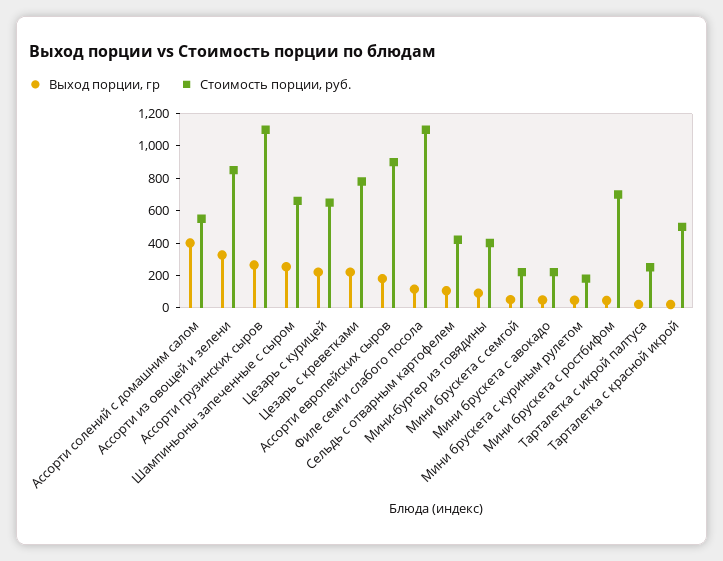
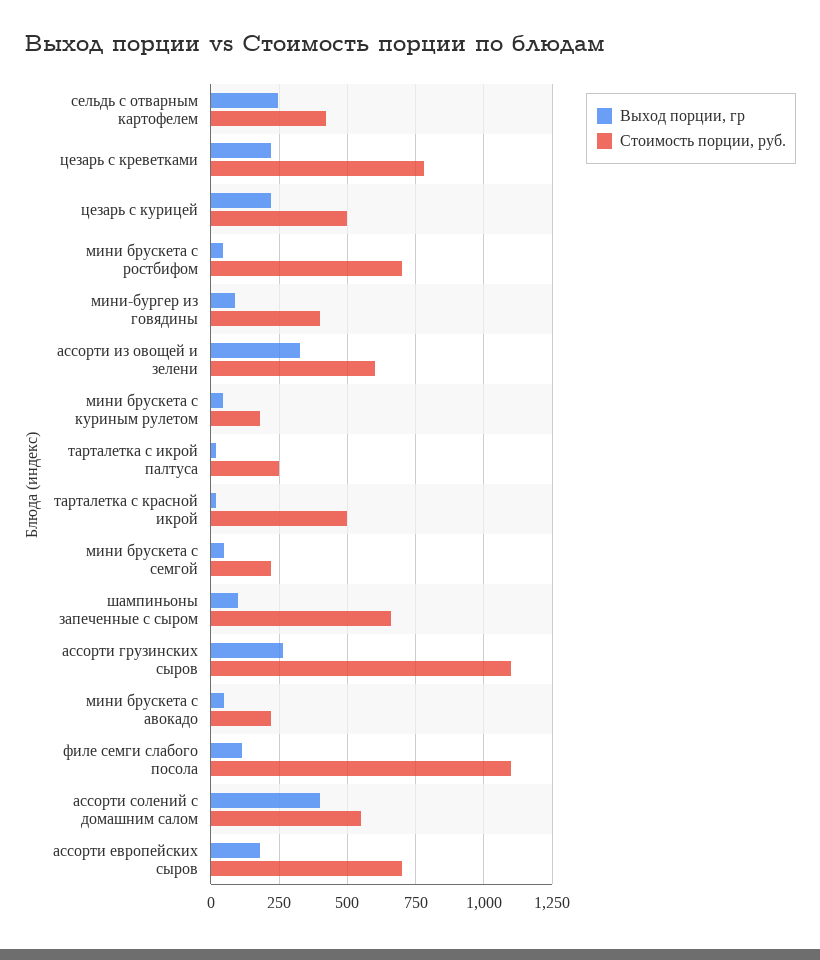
Стоимость порции, руб., Ассорти из овощей и зелени: 850 -> 600
Выход порции, гр, Шампиньоны запеченные с сыром: 250 -> 100
Стоимость порции, руб., Цезарь с курицей: 650 -> 500
Стоимость порции, руб., Ассорти европейских сыров: 900 -> 700
Выход порции, гр, Сельдь с отварным картофелем: 100 -> 250

